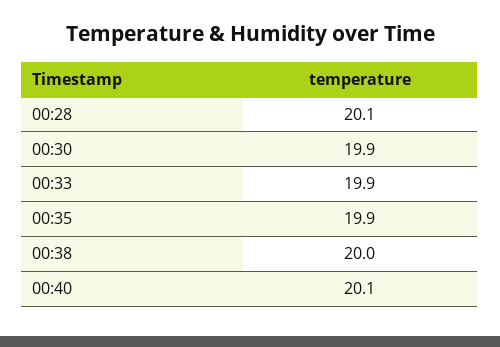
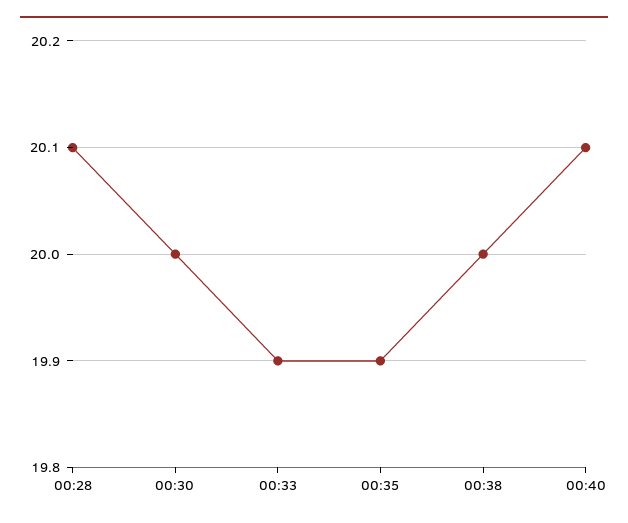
00:30: 19.9 -> 20

